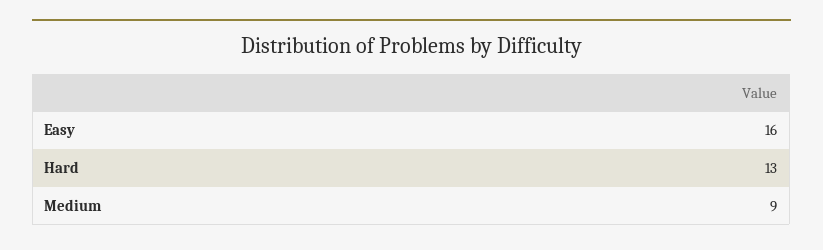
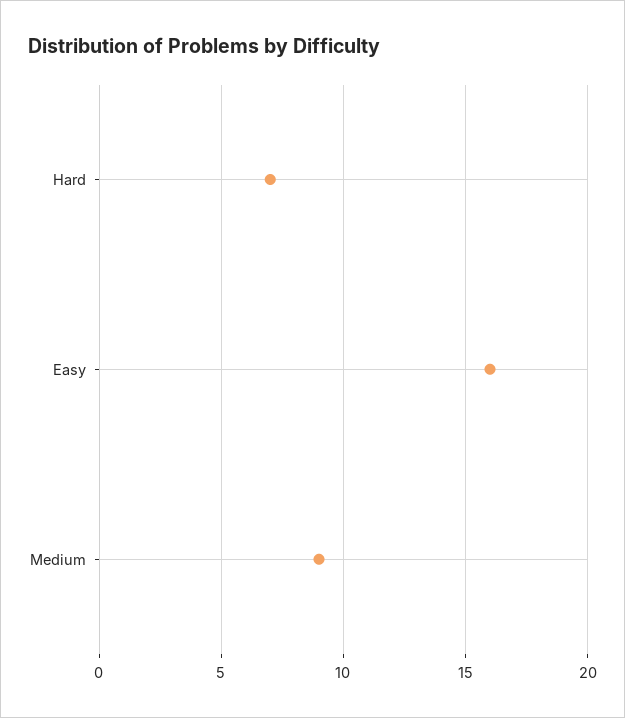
Hard: 13 -> 7

